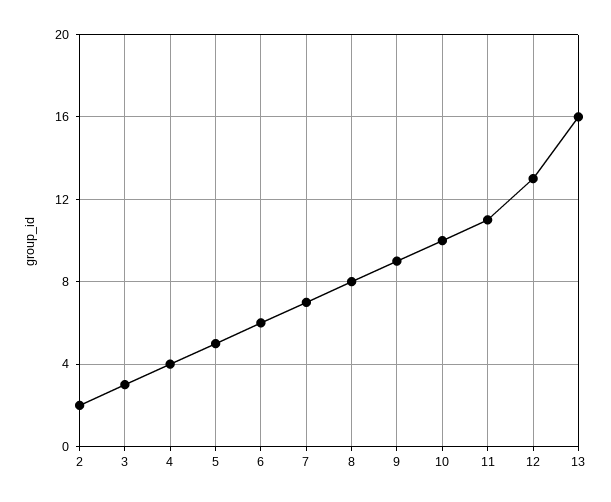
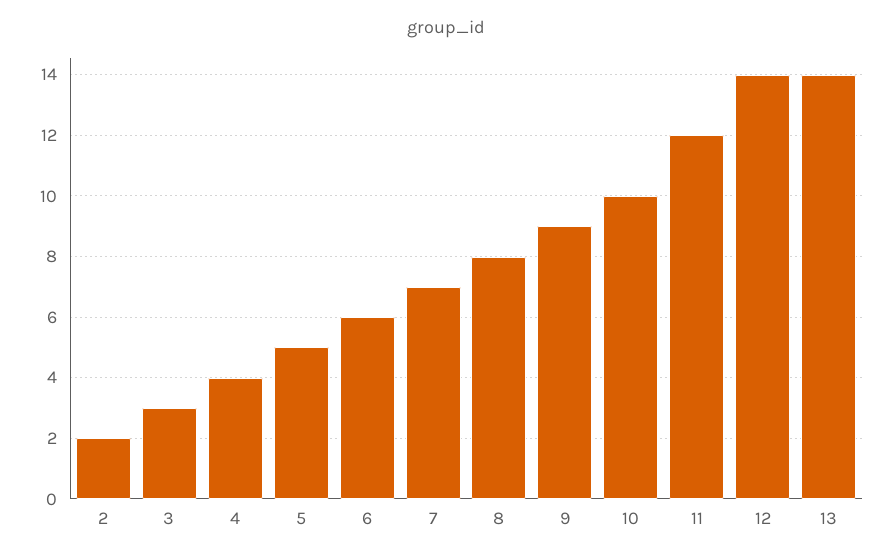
11: 11 -> 12
12: 13 -> 14
13: 16 -> 14

